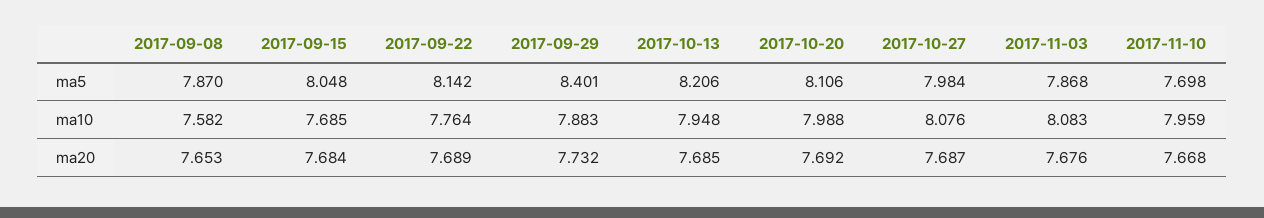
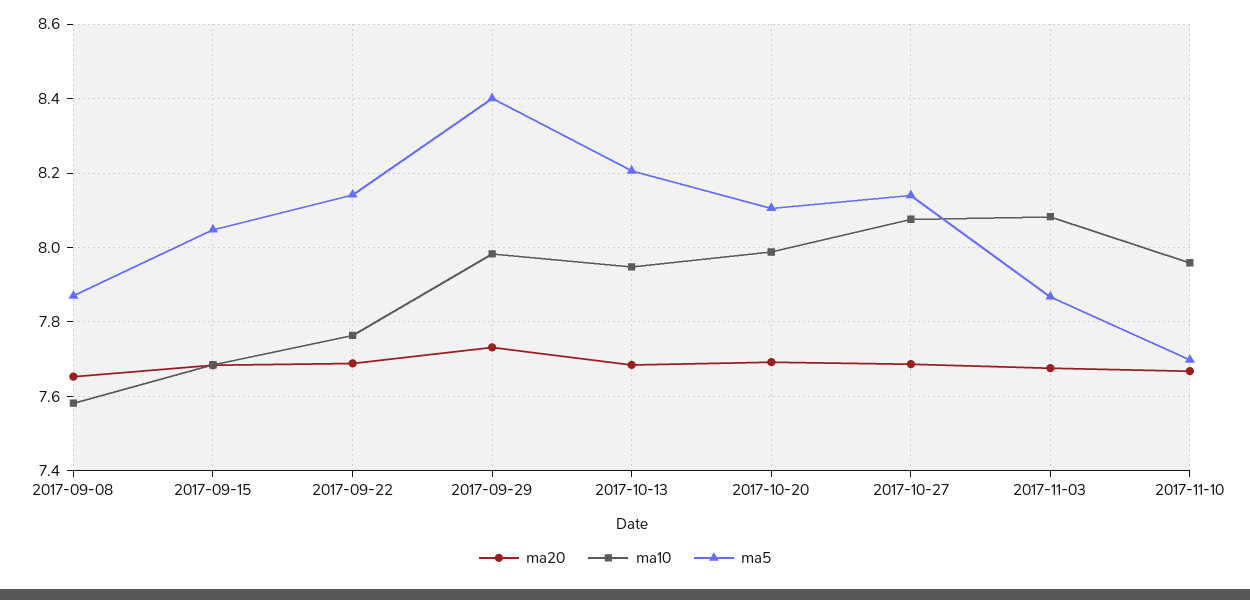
ma5, 2017-10-27: 7.984 -> 8.14
ma10, 2017-09-29: 7.883 -> 7.98

